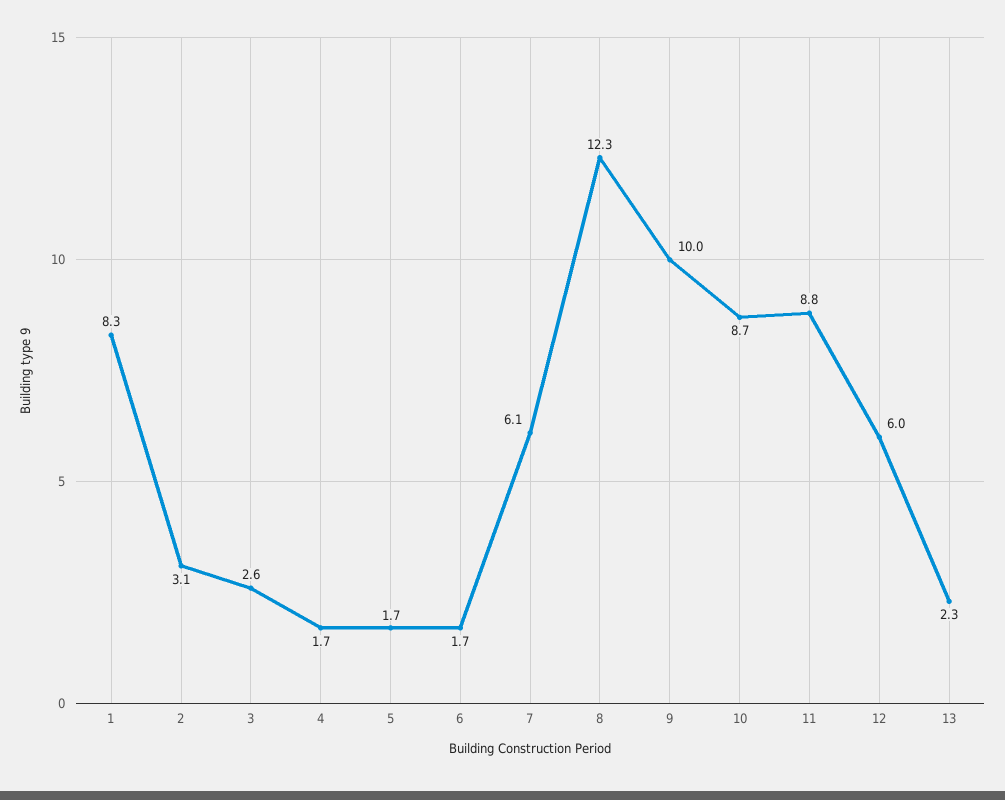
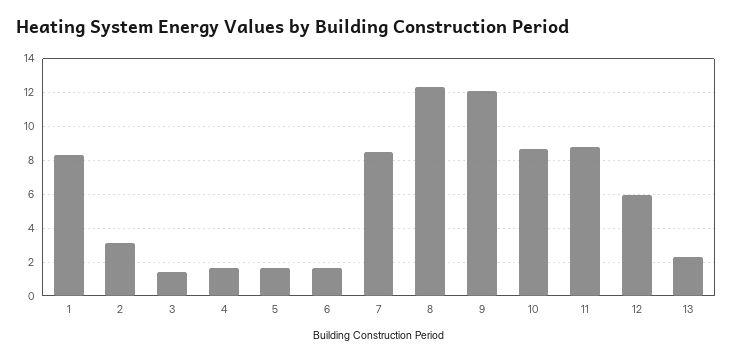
3: 2.6 -> 1.5
7: 6.1 -> 8.5
9: 10 -> 12

